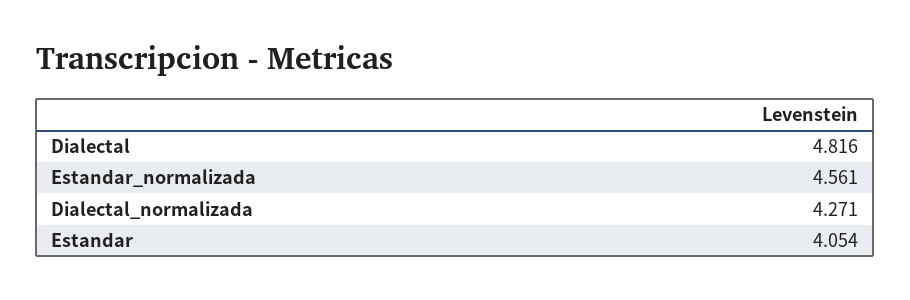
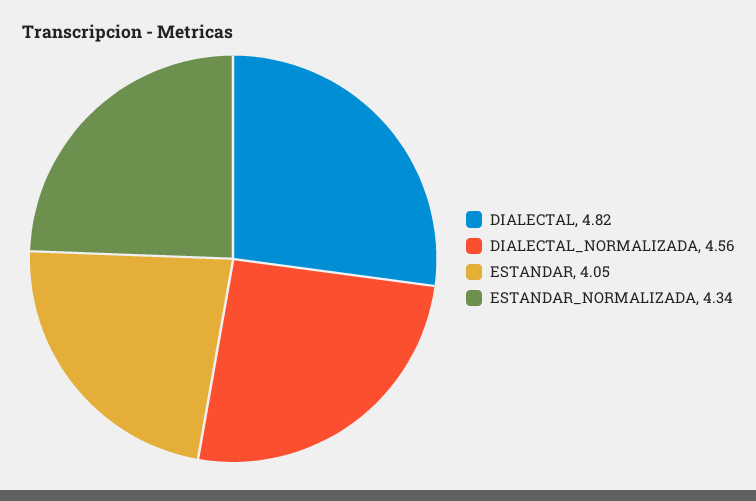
Estandar_normalizada: 4.561 -> 4.34
Dialectal_normalizada: 4.271 -> 4.56

